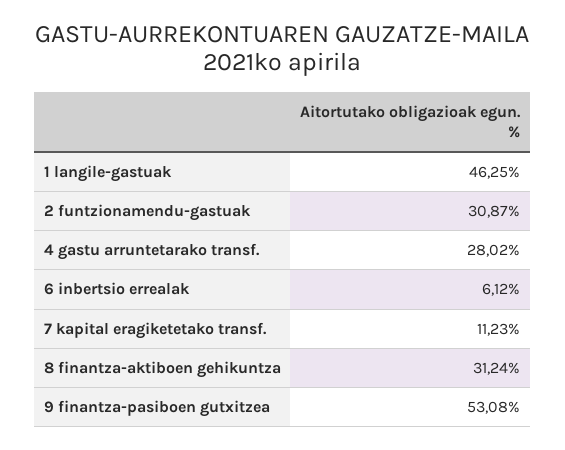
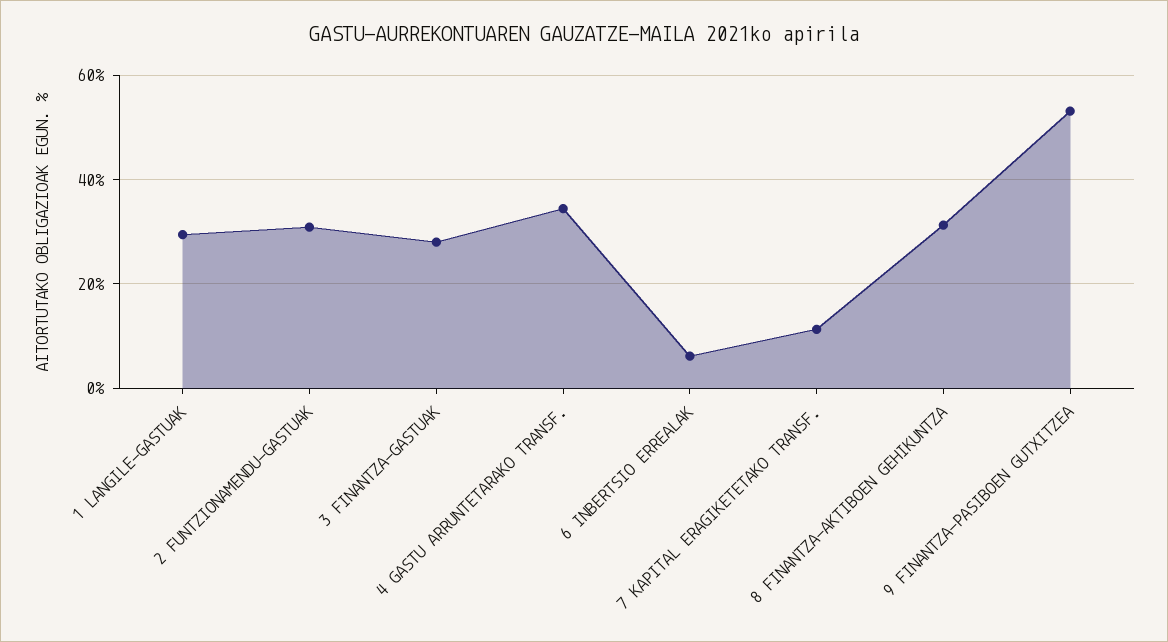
1 langile-gastuak: 46.25 -> 30
4 gastu arruntetarako transf.: 28.02 -> 34
3 FINANTZA-GASTUAK: none -> 28

